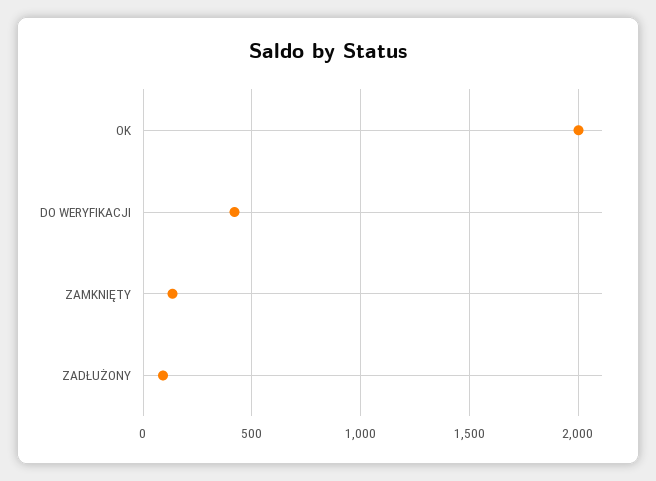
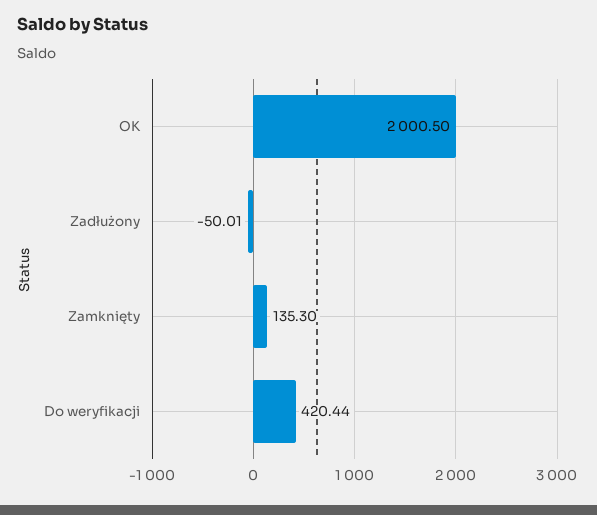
ZADŁUŻONY: 100 -> -50.01

